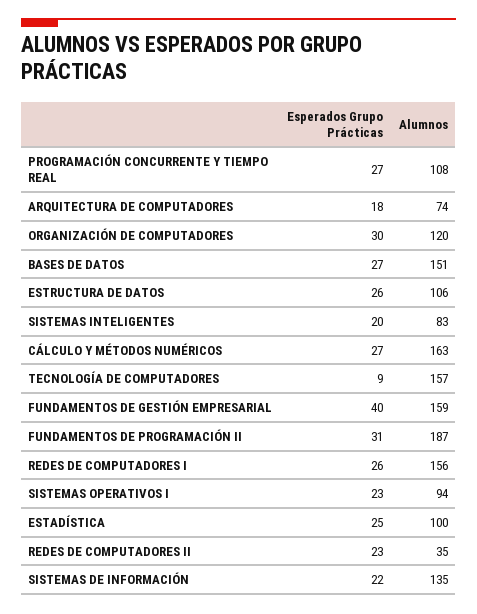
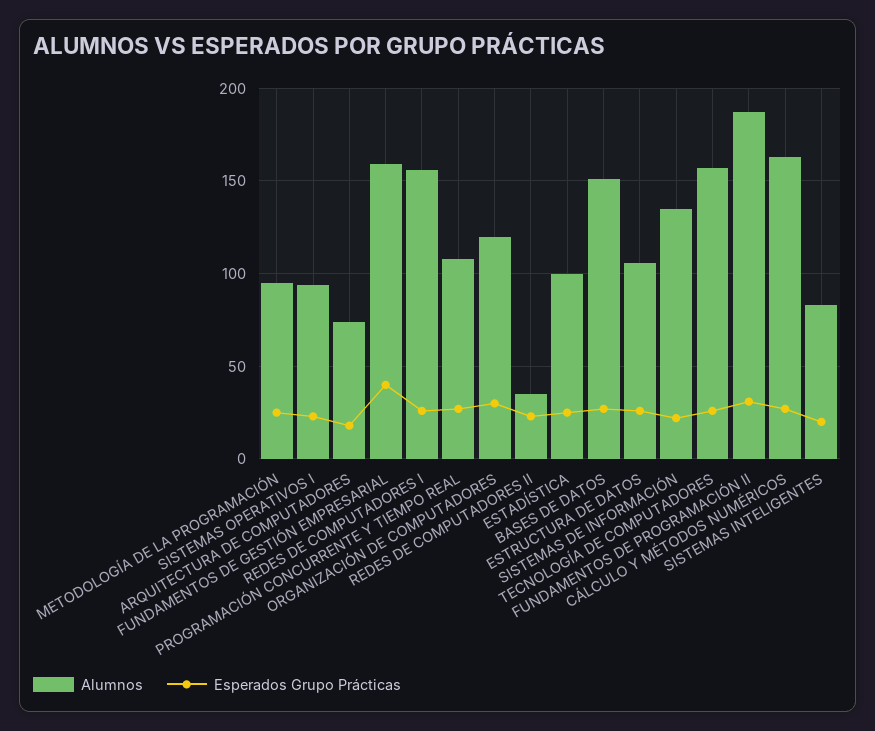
Esperados Grupo Prácticas, TECNOLOGÍA DE COMPUTADORES: 9 -> 25
Alumnos, METODOLOGÍA DE LA PROGRAMACIÓN: none -> 95
Esperados Grupo Prácticas, METODOLOGÍA DE LA PROGRAMACIÓN: none -> 25

